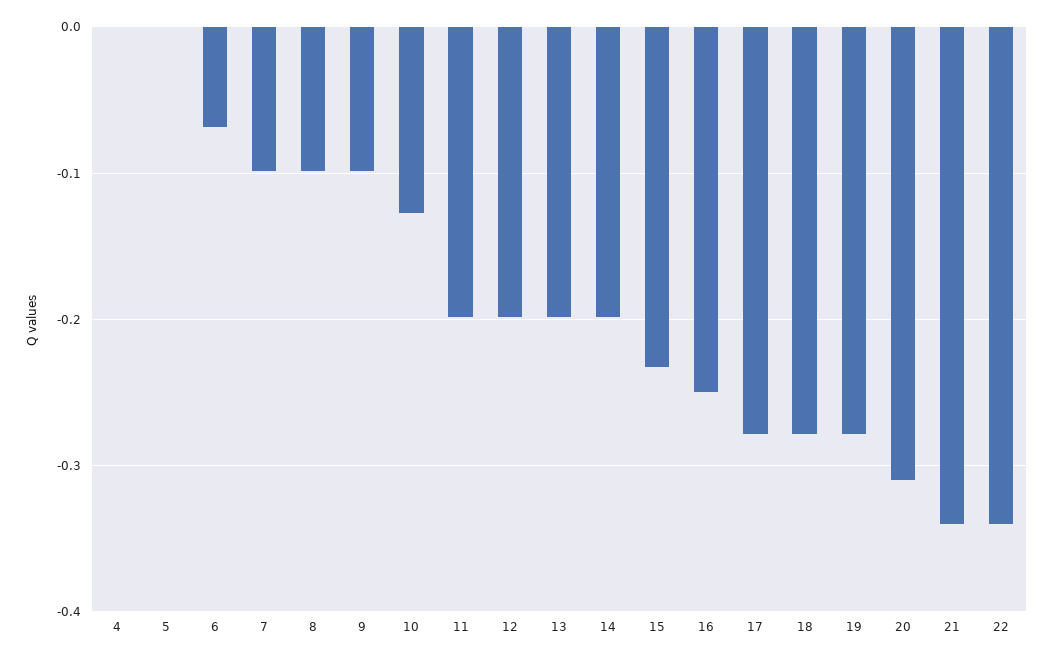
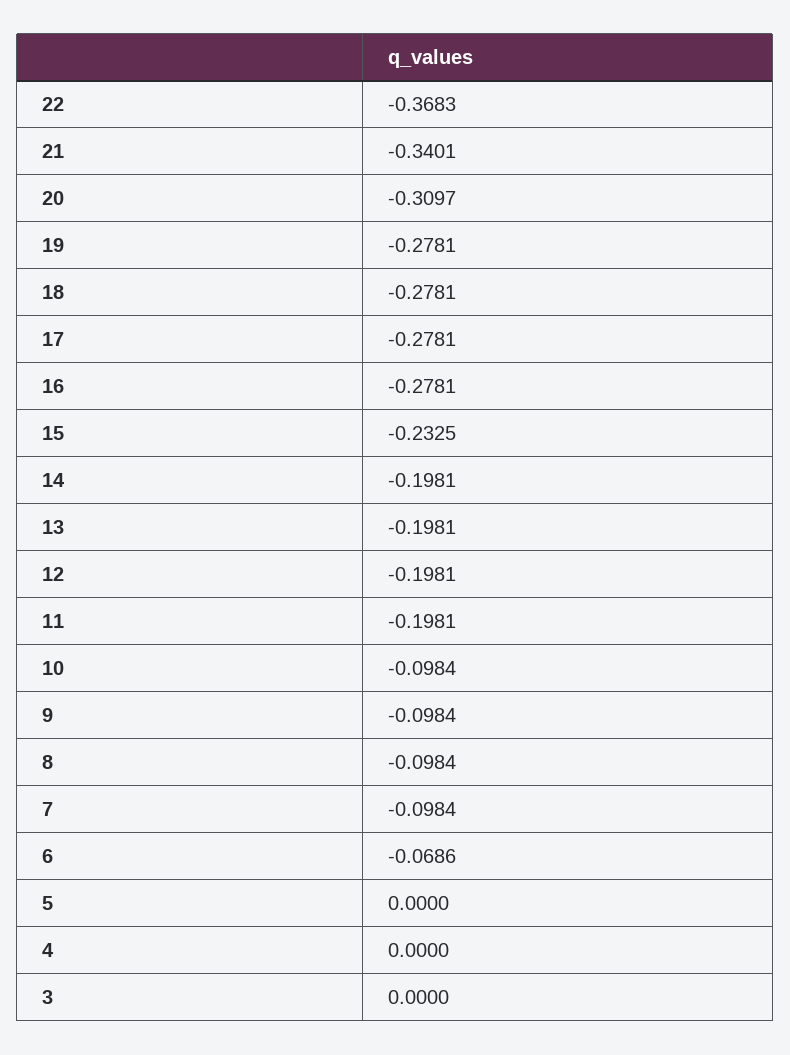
10: -0.13 -> -0.0984
16: -0.25 -> -0.2781
22: -0.34 -> -0.3683
3: none -> 0

